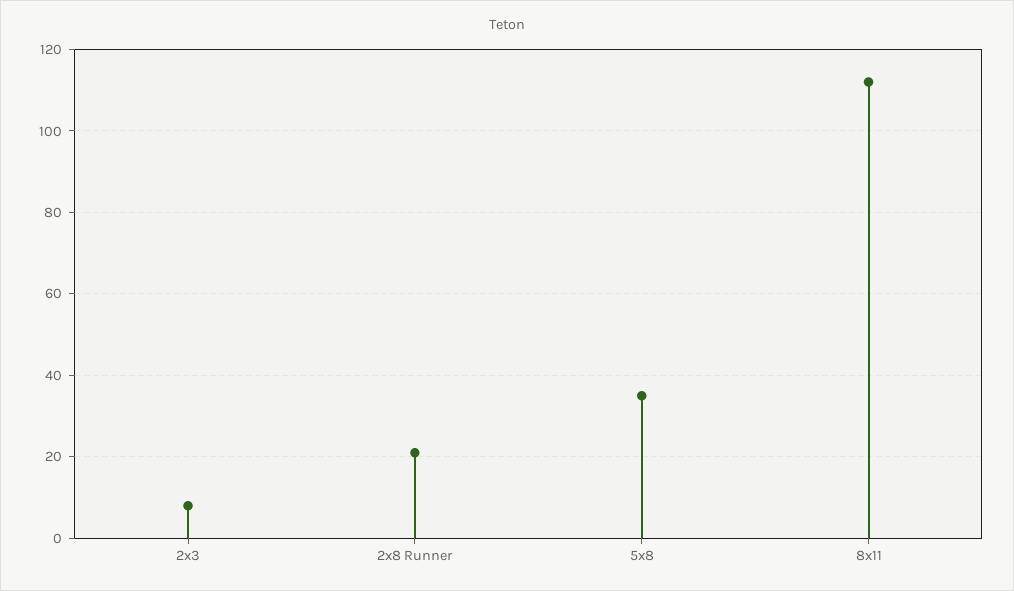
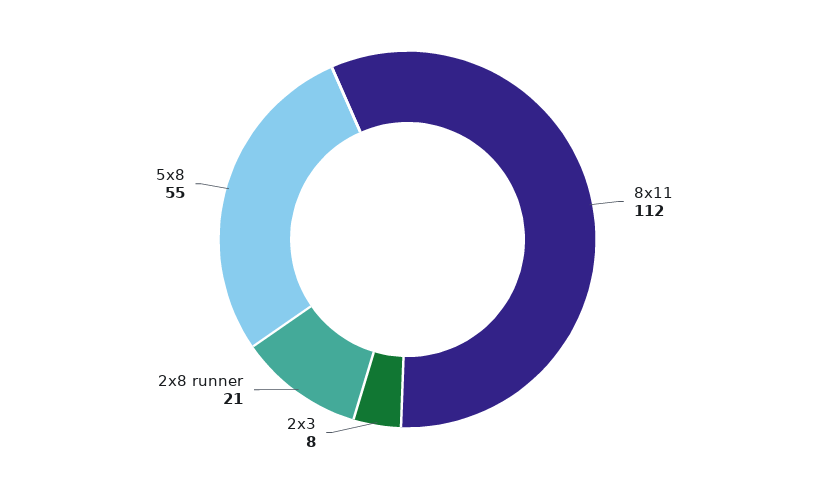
5x8: 35 -> 55

